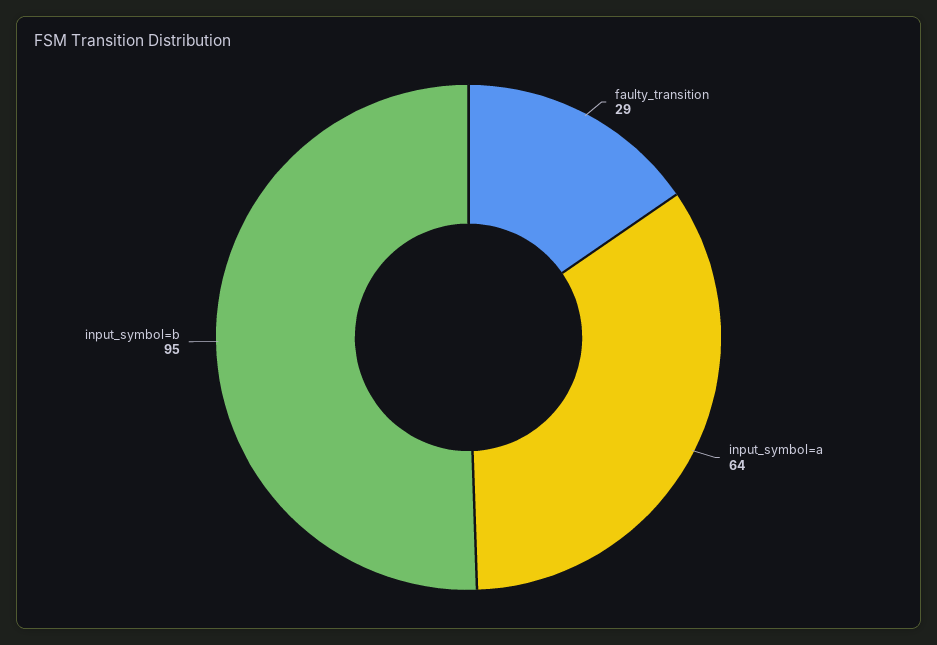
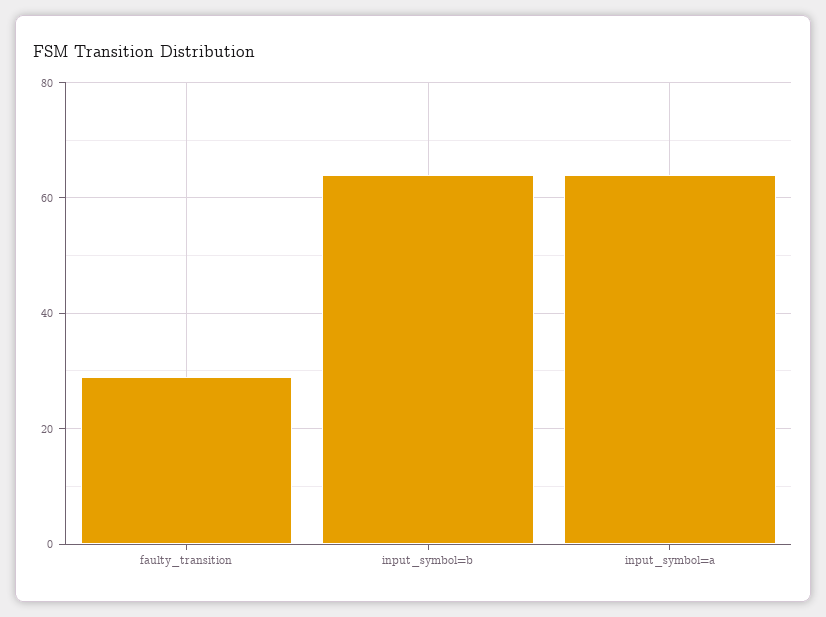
input_symbol=b: 95 -> 65

